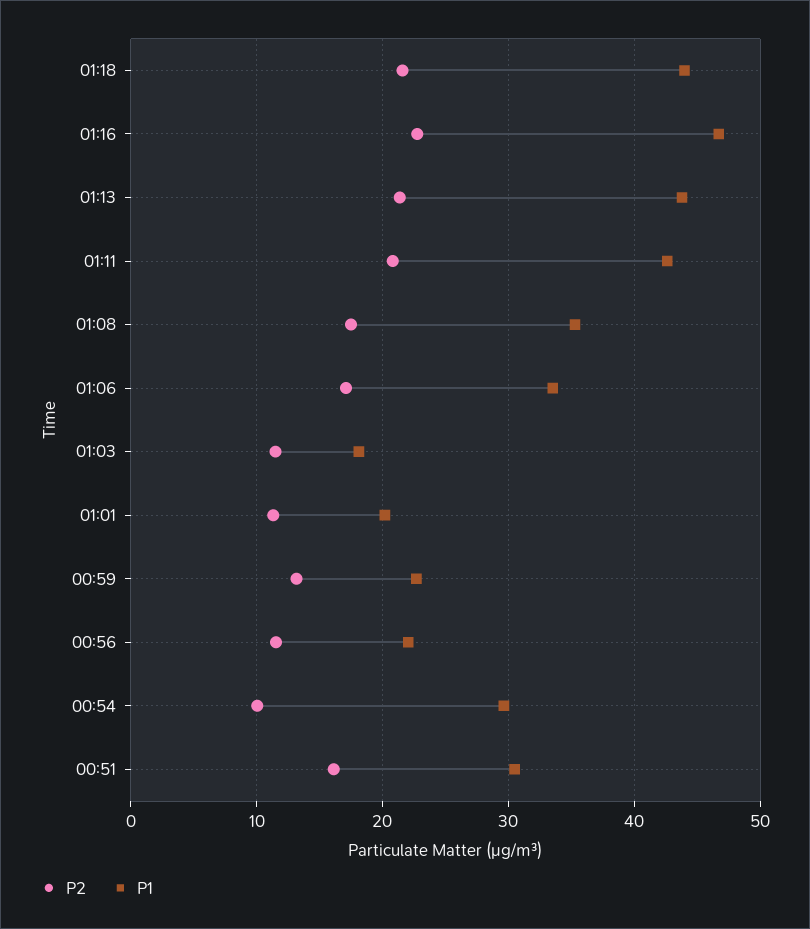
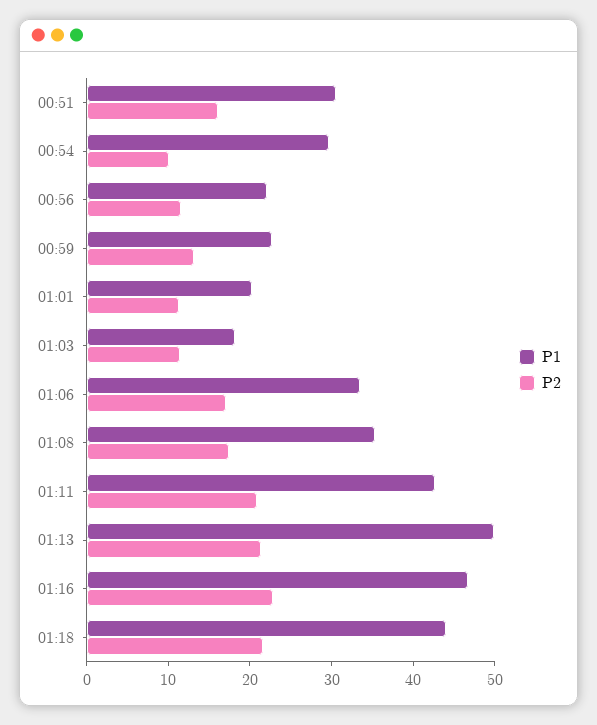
P1, 01:13: 44 -> 50

